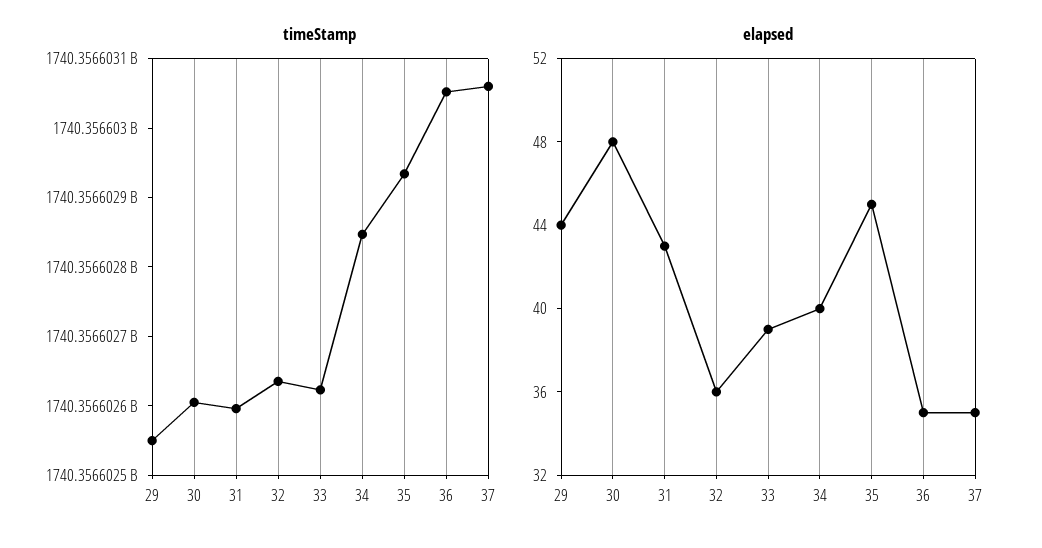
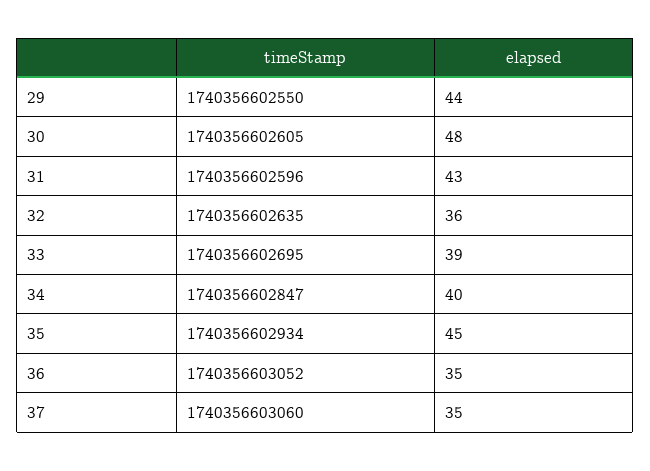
timeStamp, 33: 1740356602620 -> 1740356602695

